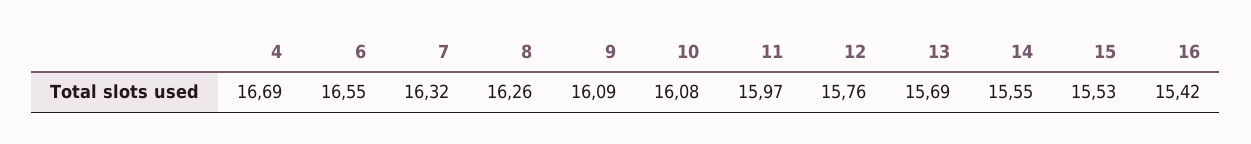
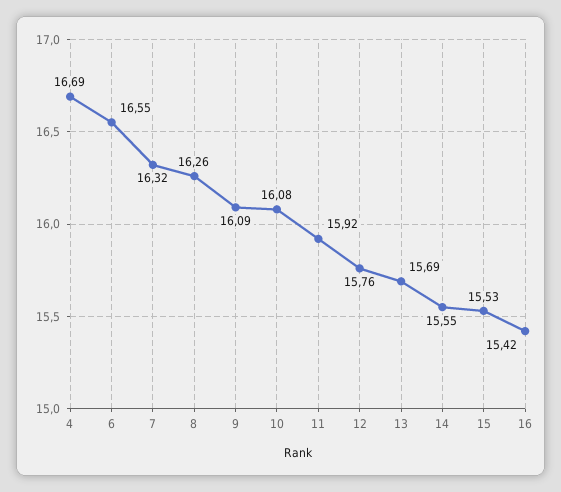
11: 15.97 -> 15.92

